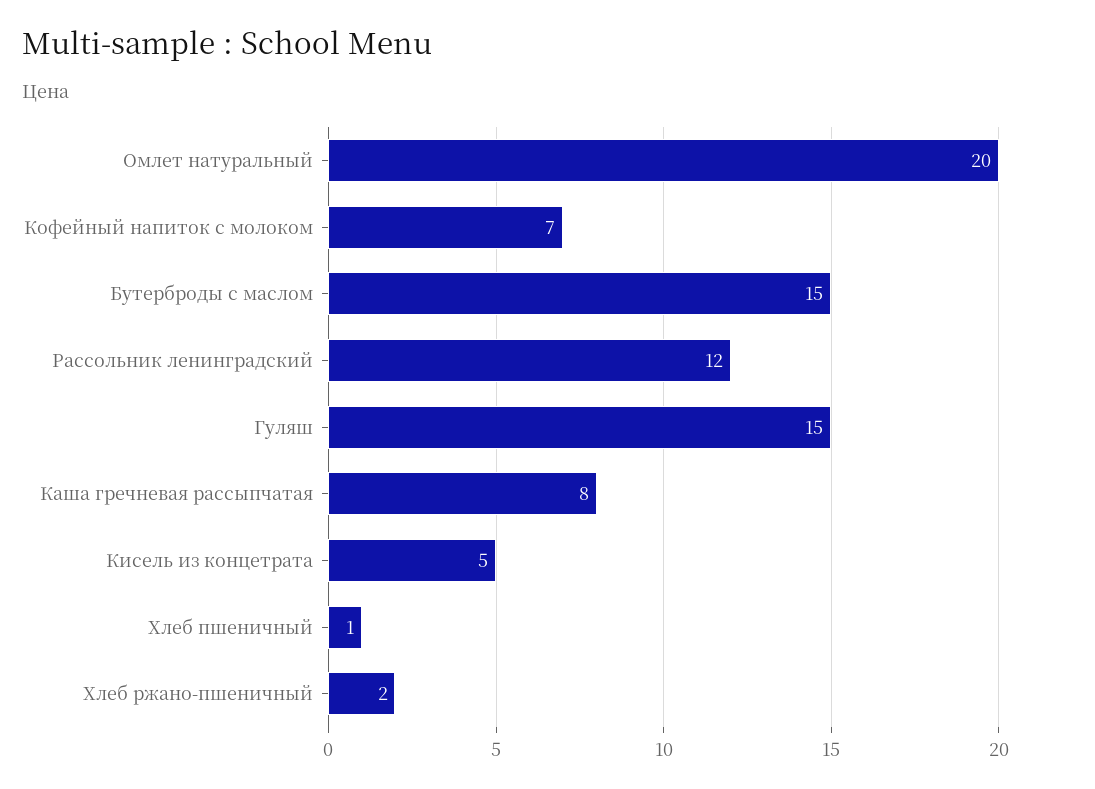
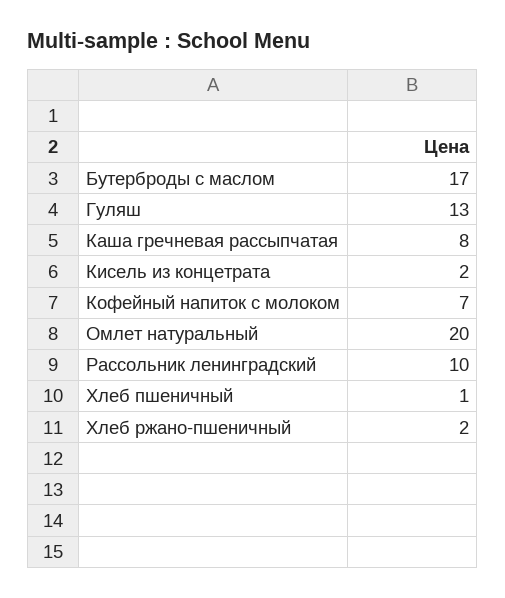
Бутерброды с маслом: 15 -> 17
Рассольник ленинградский: 12 -> 10
Гуляш: 15 -> 13
Кисель из концетрата: 5 -> 2

